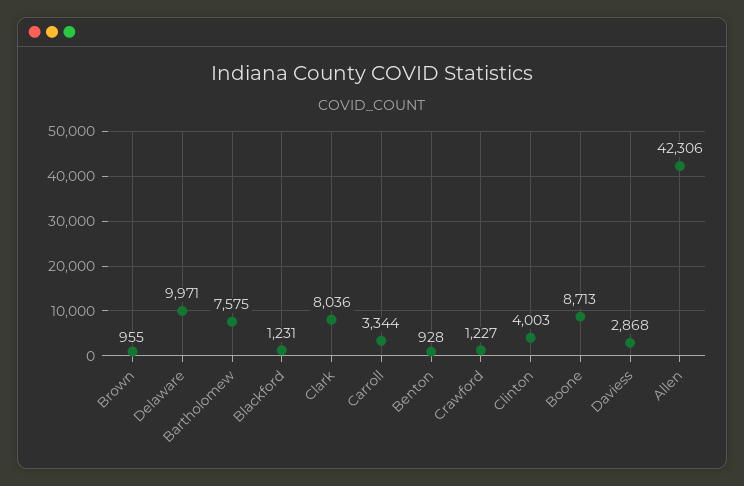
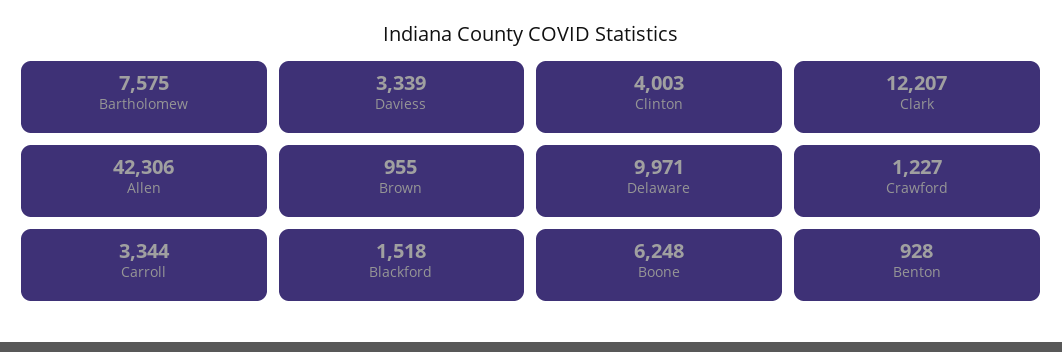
Blackford: 1231 -> 1518
Clark: 8036 -> 12207
Boone: 8713 -> 6248
Daviess: 2868 -> 3339

